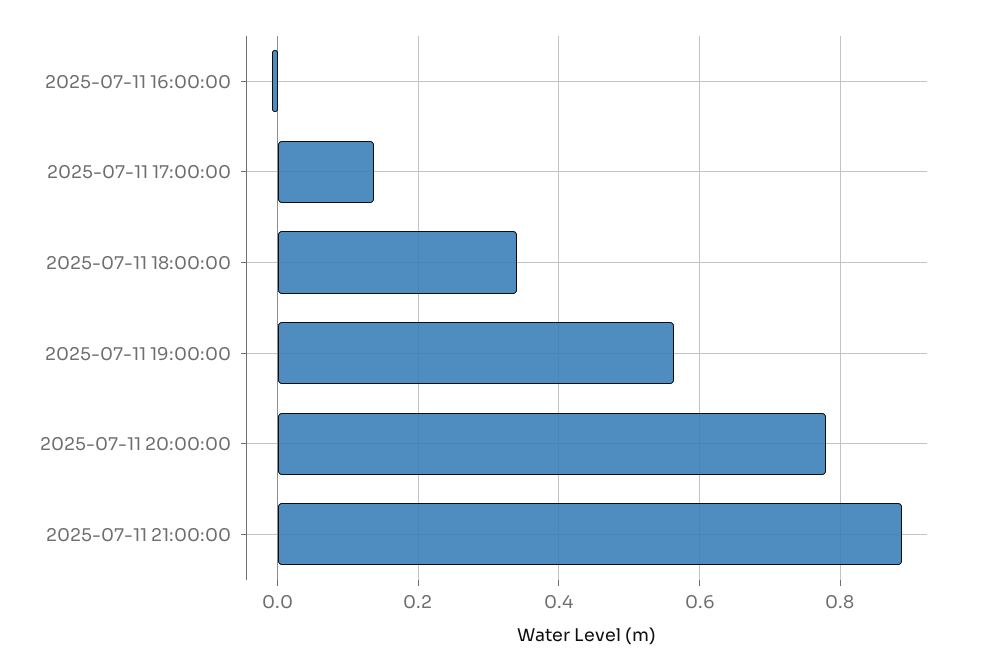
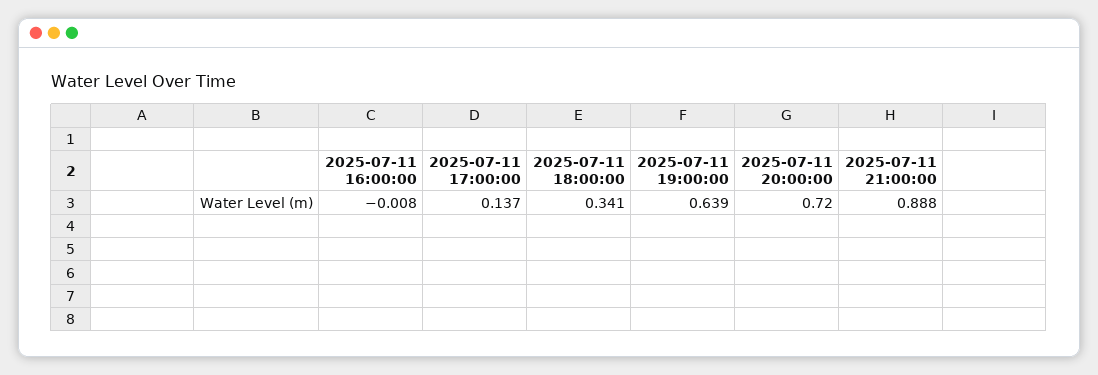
2025-07-11 19:00:00: 0.56 -> 0.639
2025-07-11 20:00:00: 0.78 -> 0.72

